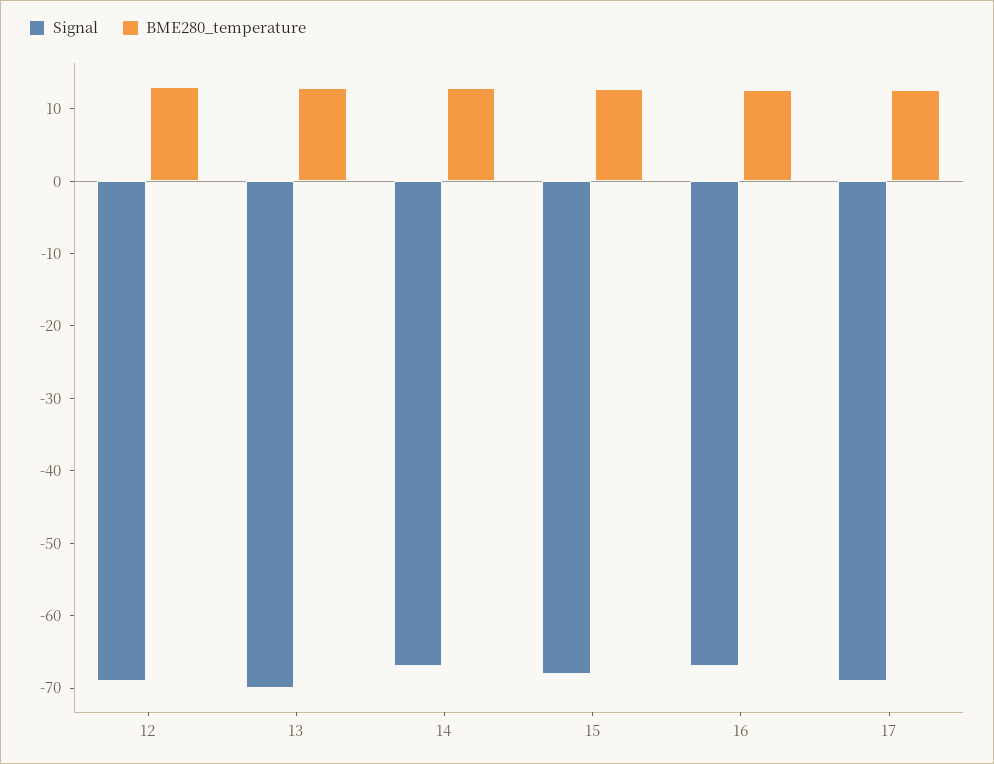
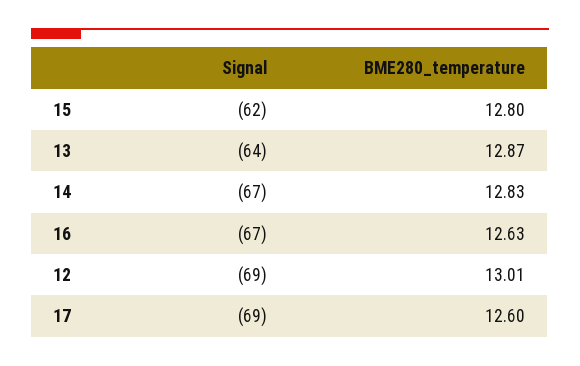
Signal, 13: -70 -> -64
Signal, 15: -68 -> -62

